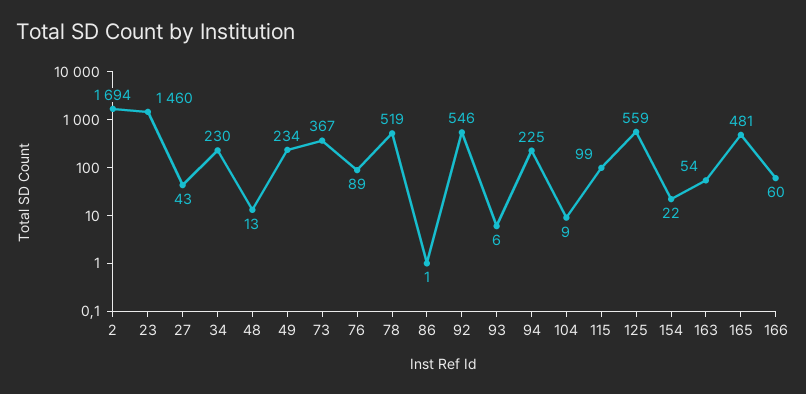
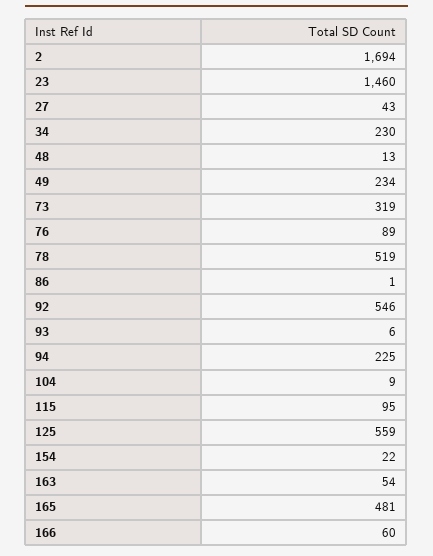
73: 367 -> 319
115: 99 -> 95

